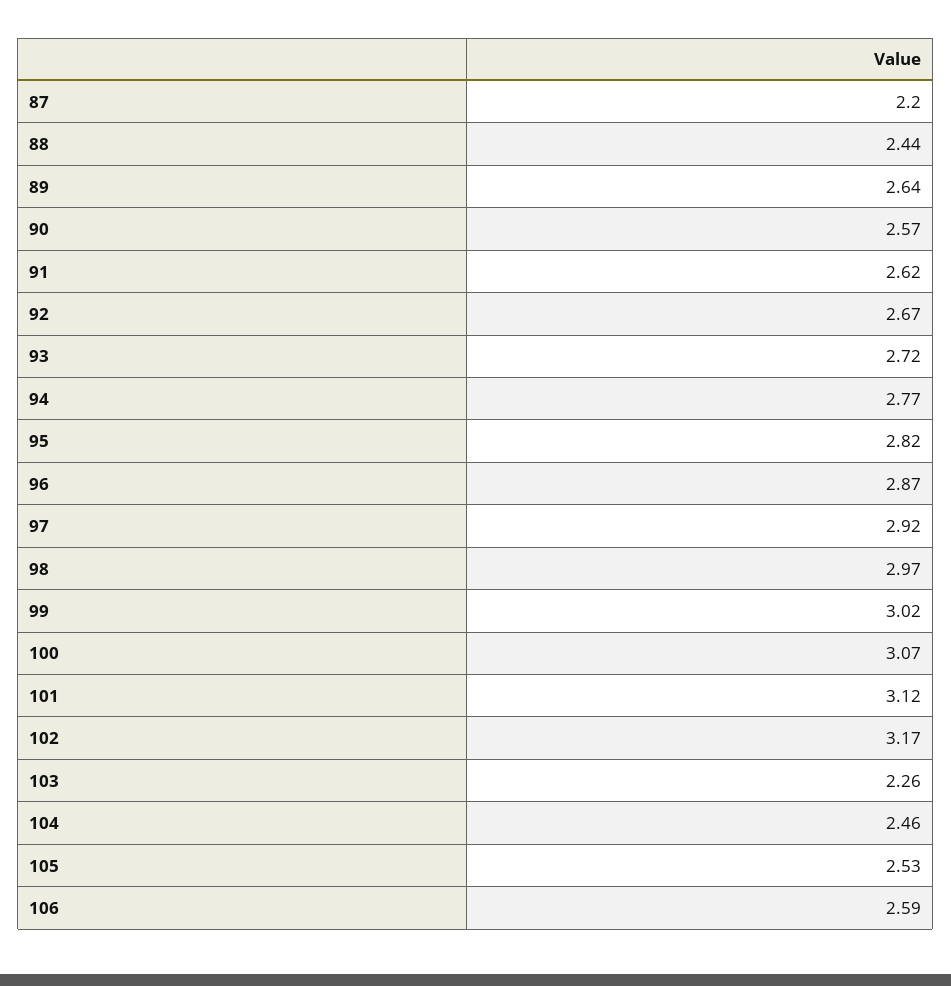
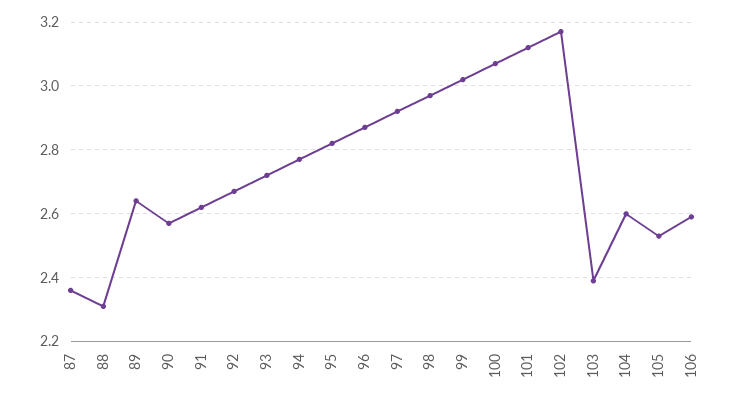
87: 2.2 -> 2.35
88: 2.44 -> 2.3
103: 2.26 -> 2.4
104: 2.46 -> 2.6

